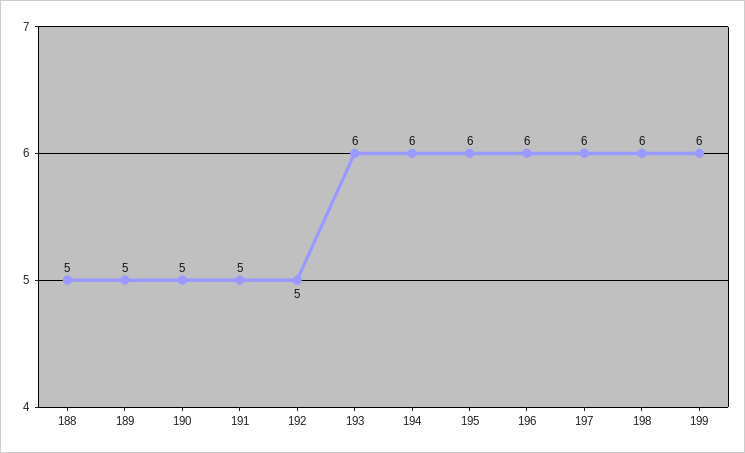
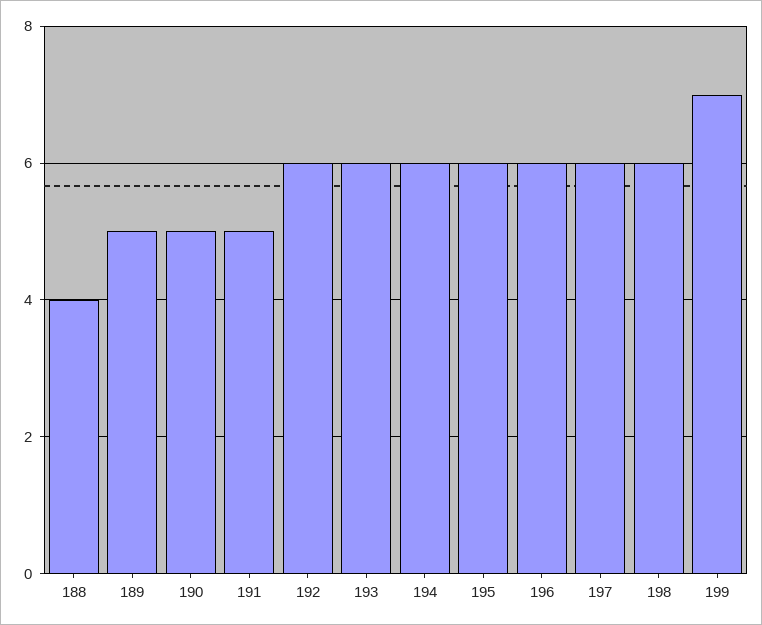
188: 5 -> 4
192: 5 -> 6
199: 6 -> 7

